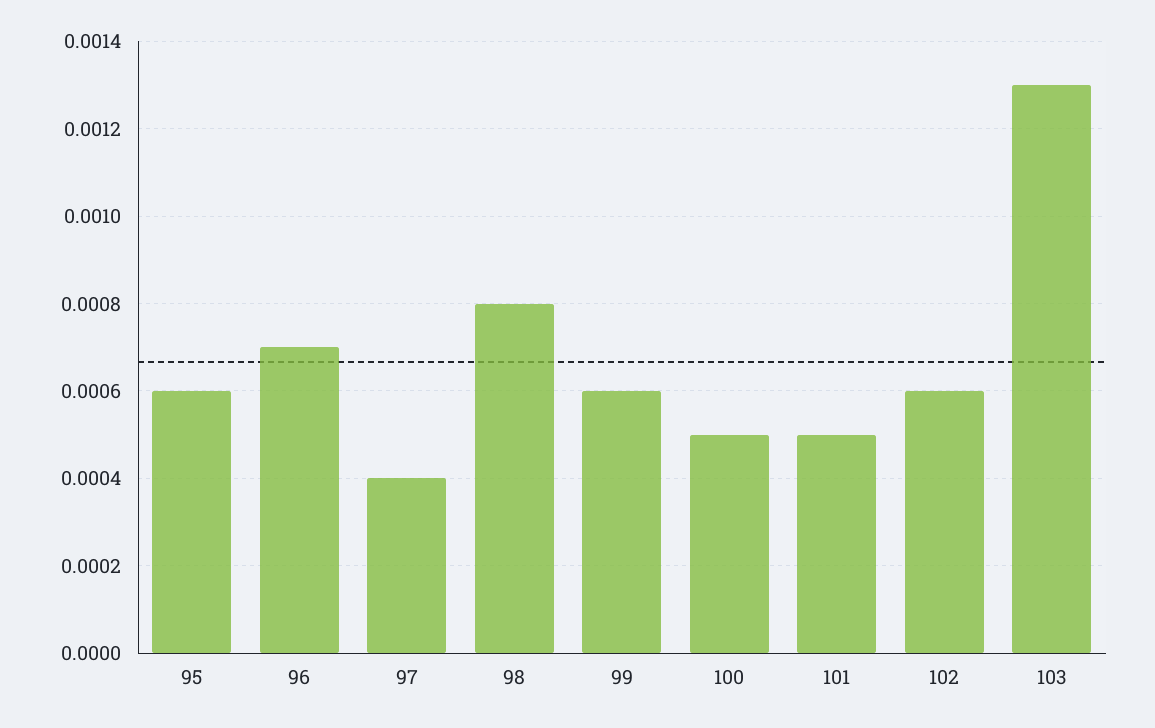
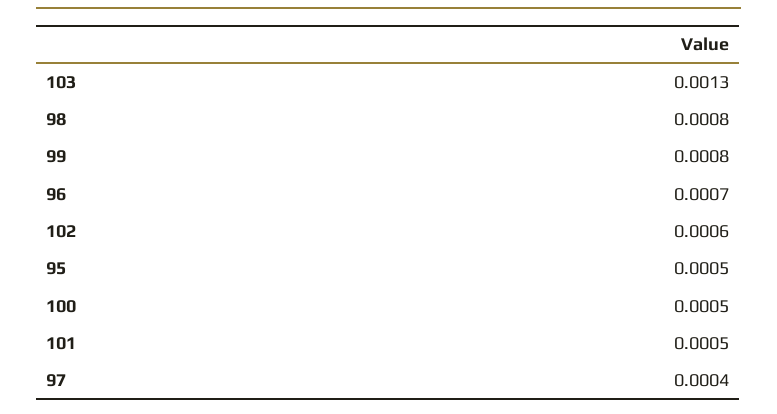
95: 0.0006 -> 0.0005
99: 0.0006 -> 0.0008

